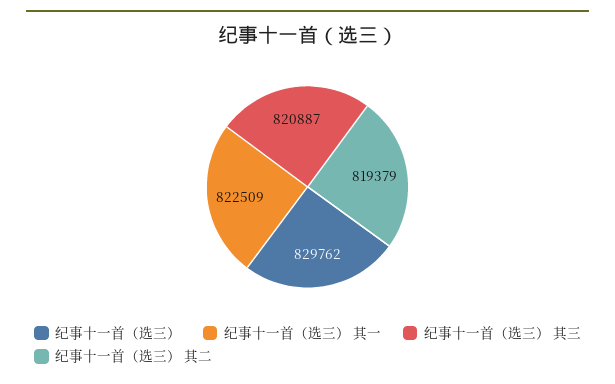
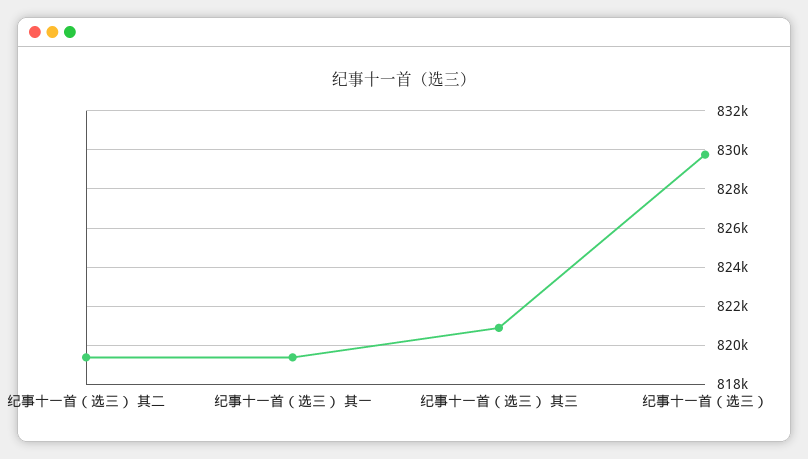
纪事十一首（选三） 其一: 822509 -> 819500

